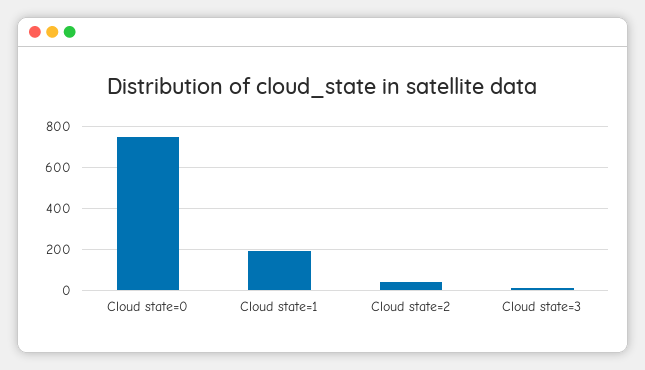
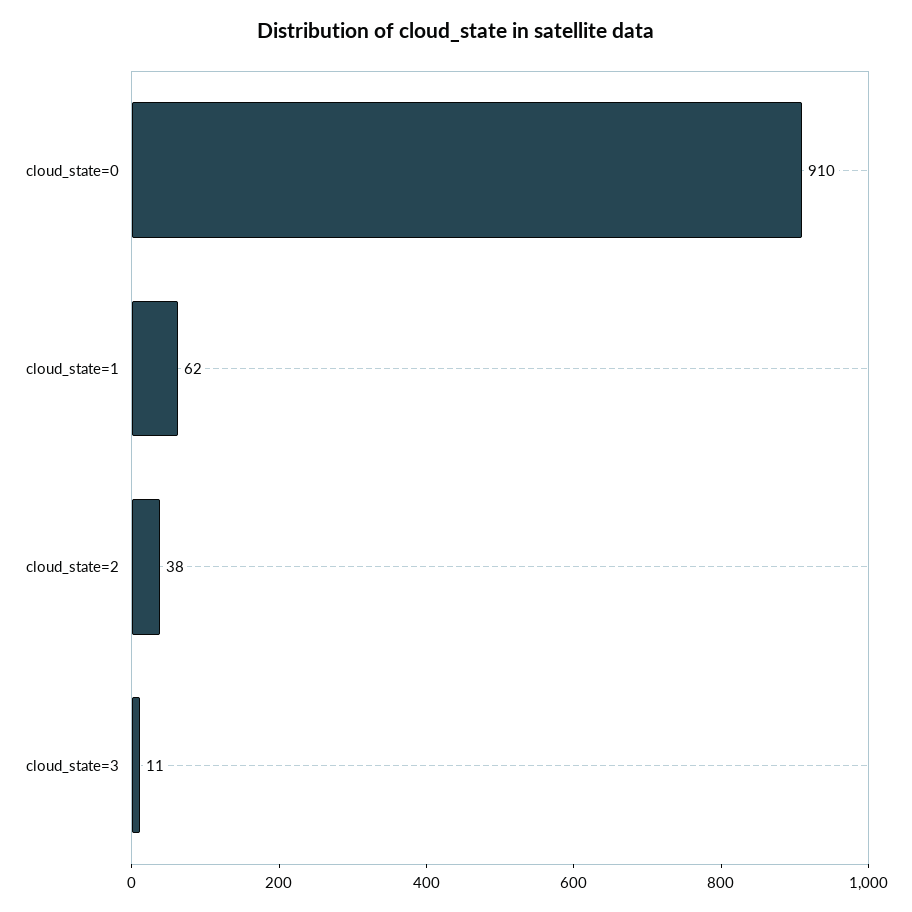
Cloud state=0: 750 -> 910
Cloud state=1: 200 -> 62

